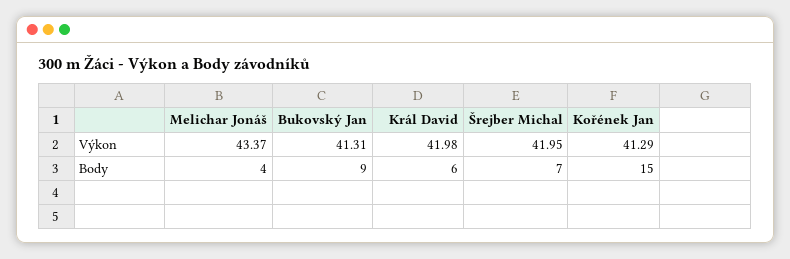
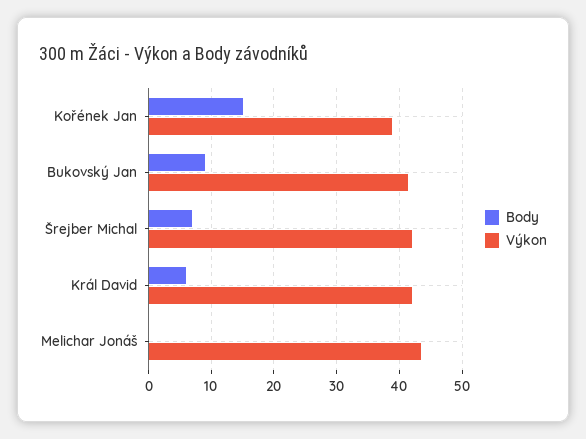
Výkon, Kořének Jan: 41.29 -> 39
Body, Melichar Jonáš: 4 -> 0

